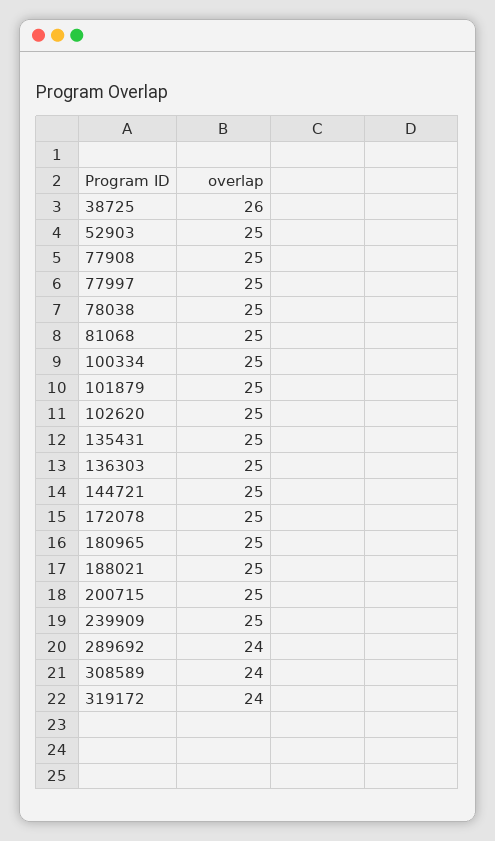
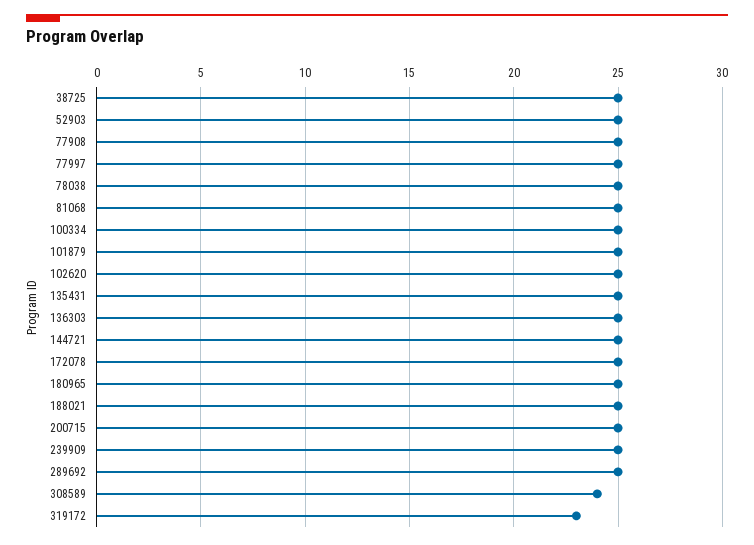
38725: 26 -> 25
289692: 24 -> 25
319172: 24 -> 23

